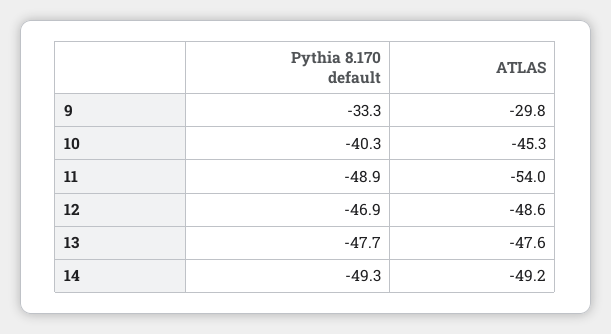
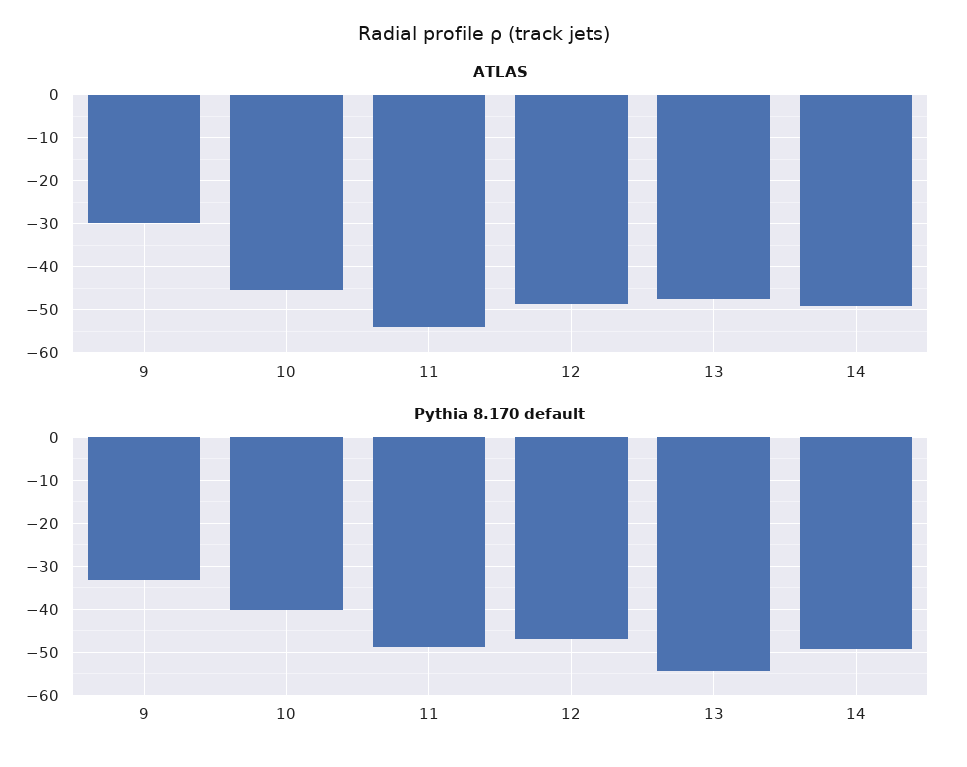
Pythia 8.170 default, 13: -47.7 -> -54

